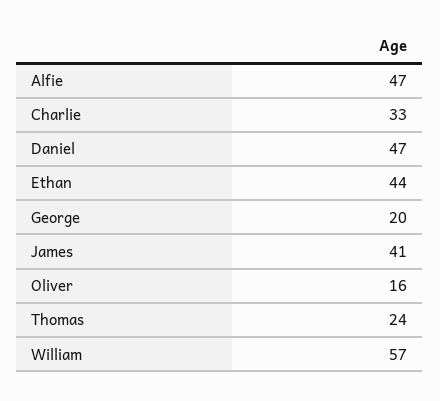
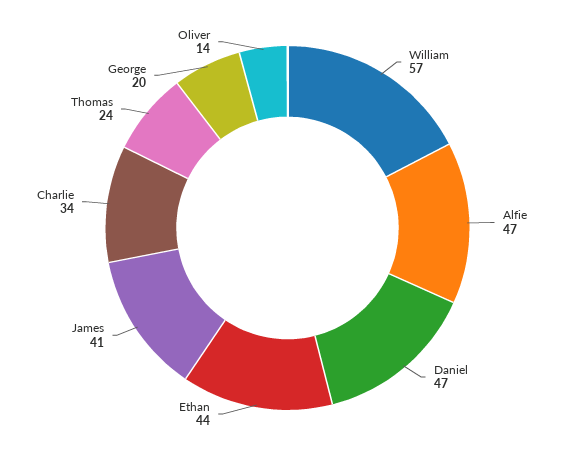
Charlie: 33 -> 34
Oliver: 16 -> 14

